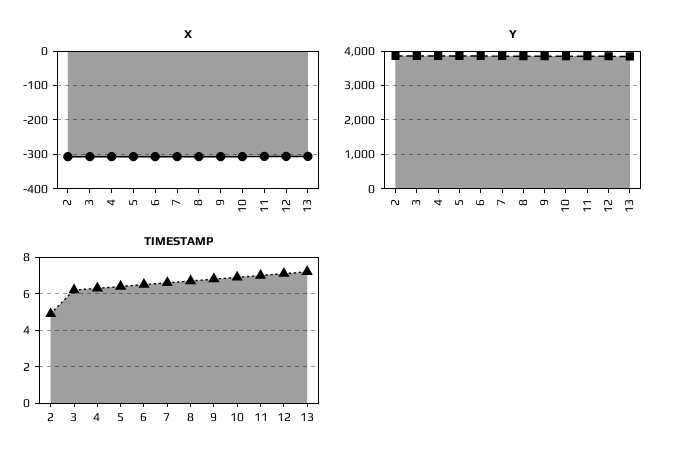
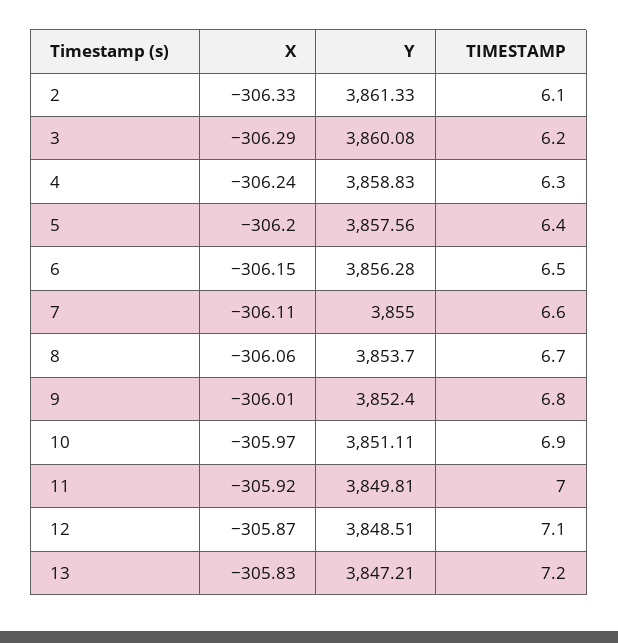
TIMESTAMP, 2: 5 -> 6.1

